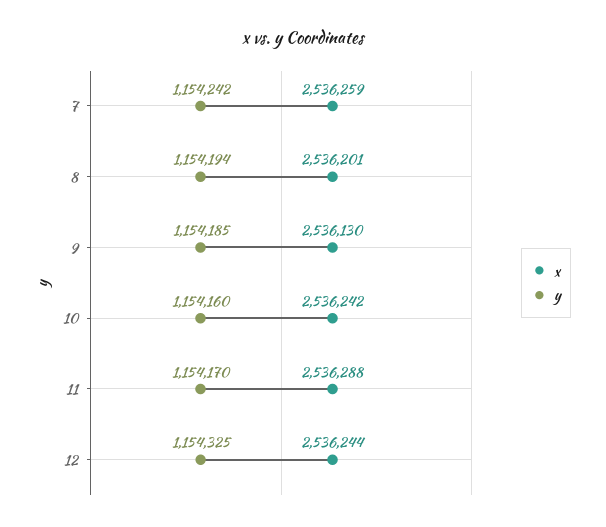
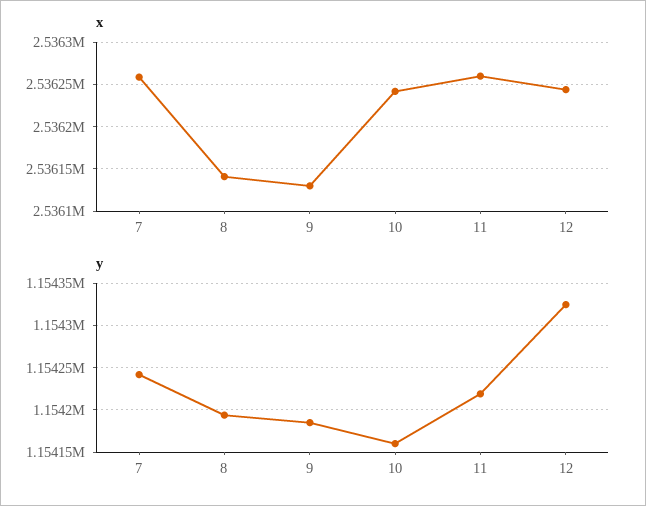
x, 8: 2536201 -> 2536140
x, 11: 2536288 -> 2536260
y, 11: 1154170 -> 1154220

